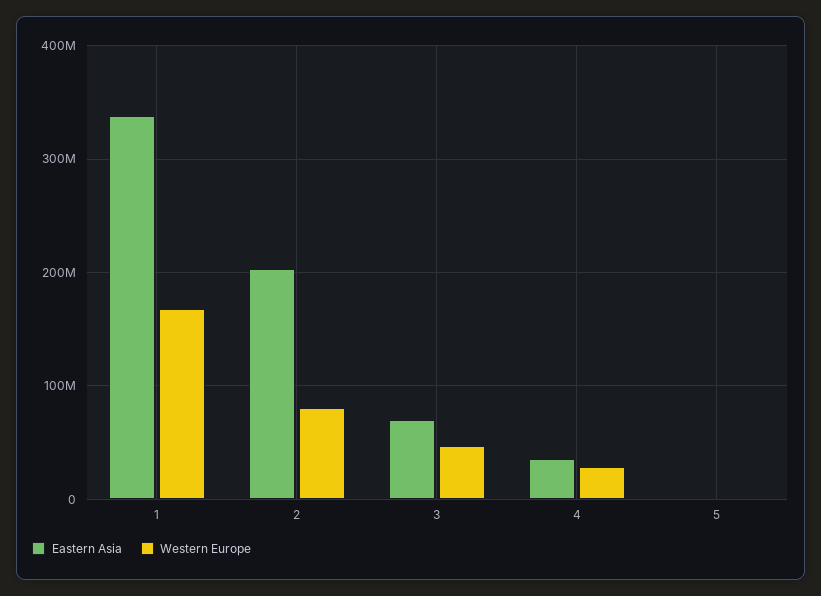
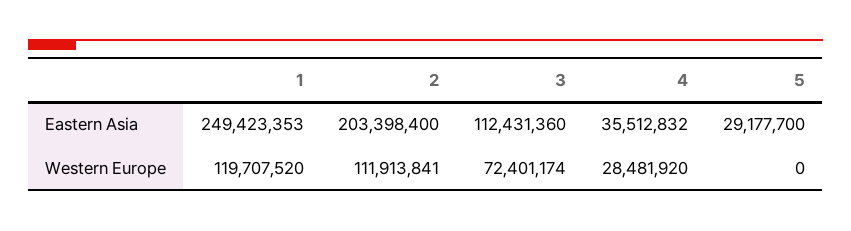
Eastern Asia, 1: 340000000 -> 249423353
Western Europe, 1: 170000000 -> 119707520
Western Europe, 2: 80000000 -> 111913841
Eastern Asia, 3: 70000000 -> 112431360
Western Europe, 3: 50000000 -> 72401174
Eastern Asia, 5: 0 -> 29177700

